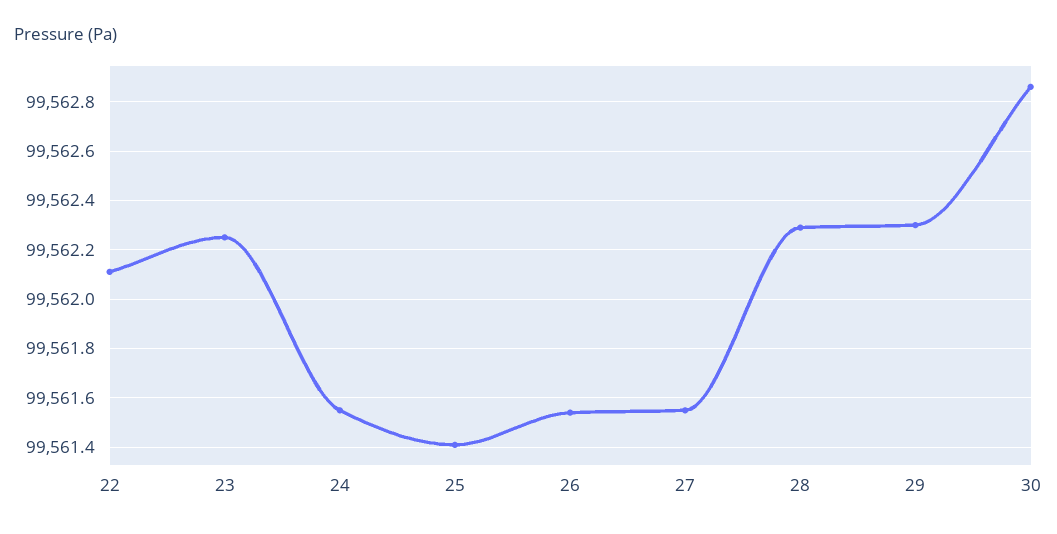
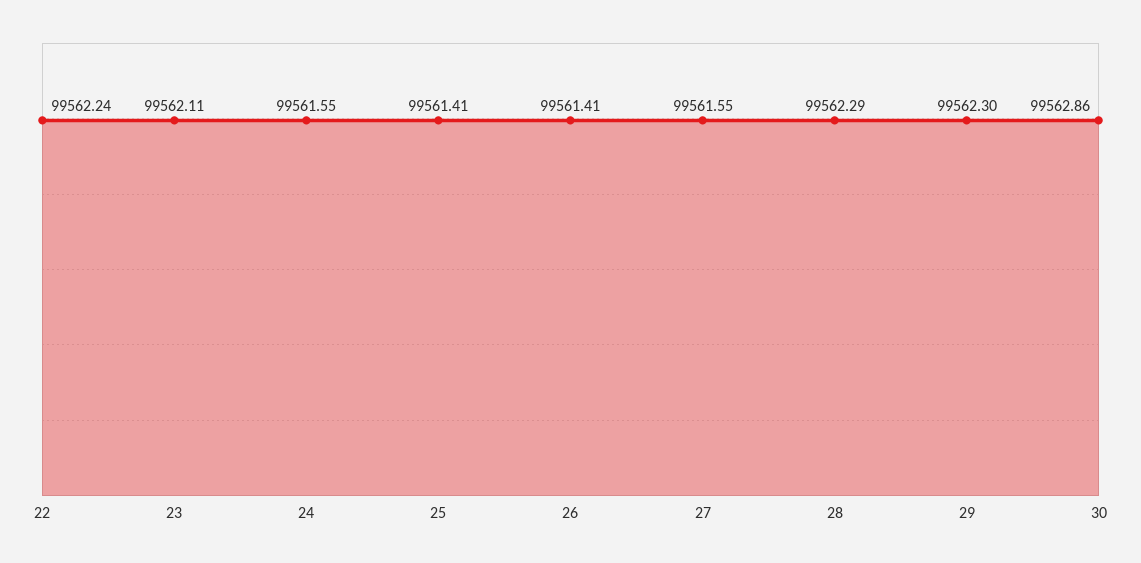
22: 99562.1 -> 99562.24
23: 99562.25 -> 99562.11
26: 99561.55 -> 99561.41

